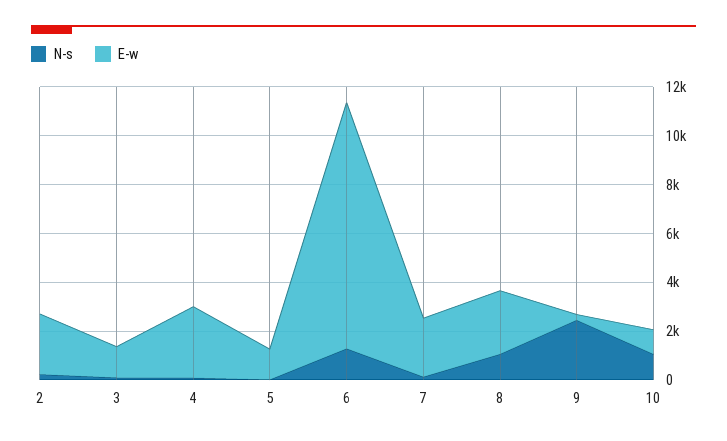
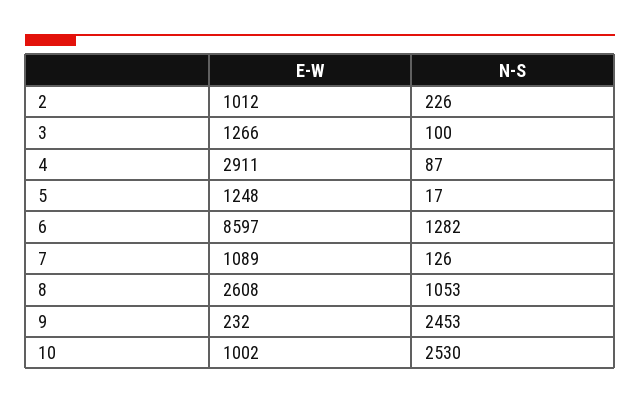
E-w, 2: 2500 -> 1012
E-w, 6: 10000 -> 8597
E-w, 7: 2500 -> 1089
N-s, 10: 1000 -> 2530

